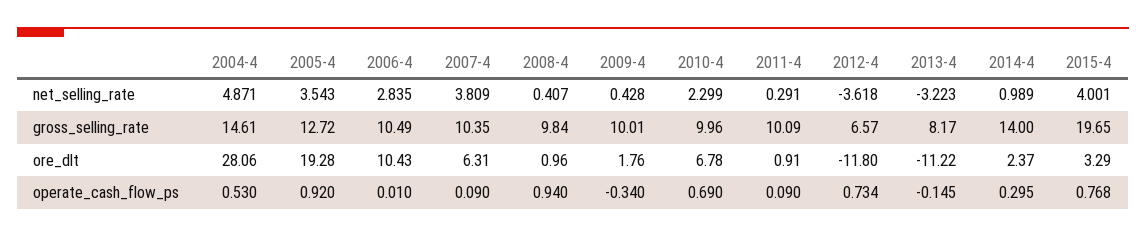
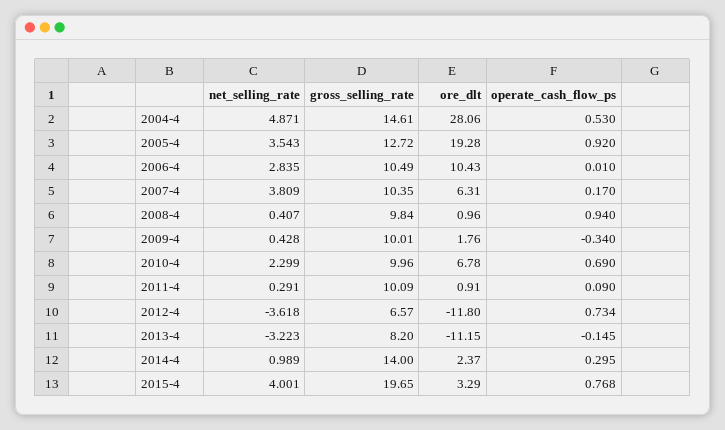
2013-4, gross_selling_rate: 8.17 -> 8.2
2013-4, ore_dlt: -11.22 -> -11.15
2007-4, operate_cash_flow_ps: 0.09 -> 0.17

